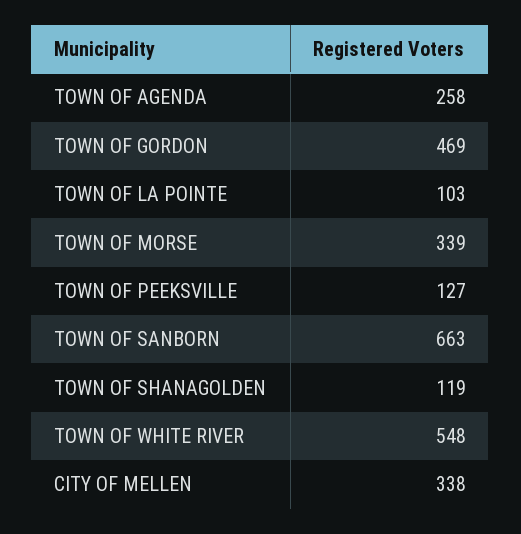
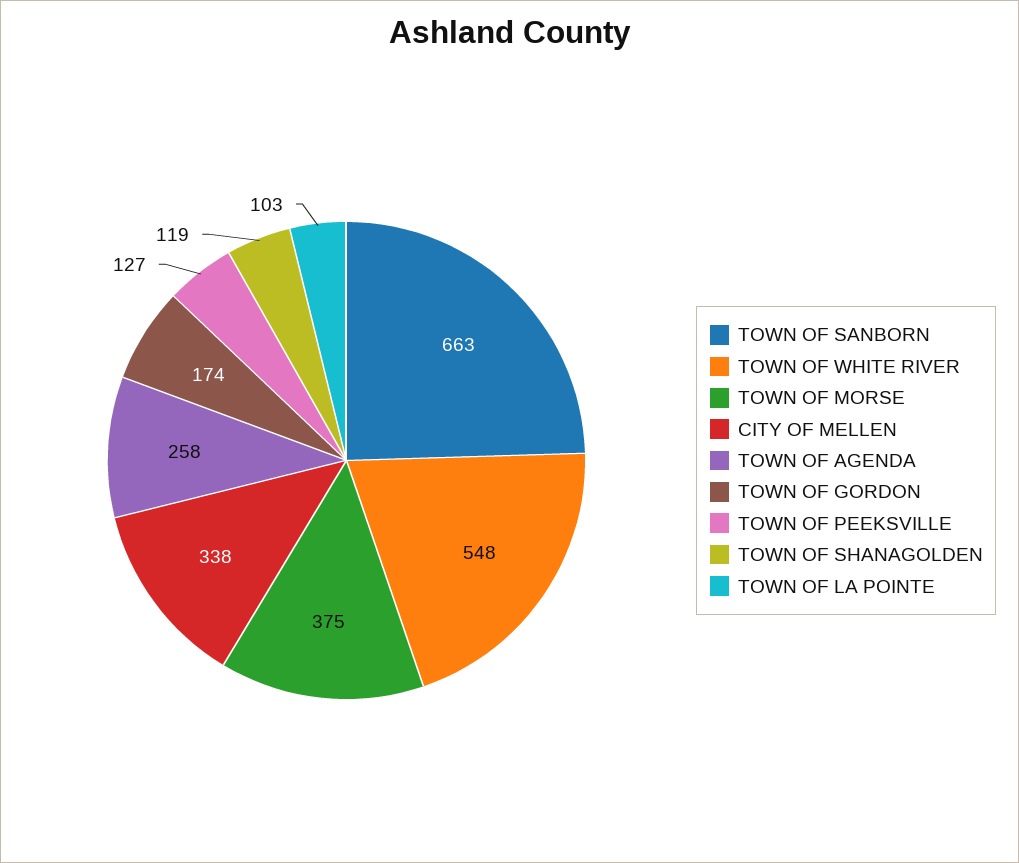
TOWN OF GORDON: 469 -> 174
TOWN OF MORSE: 339 -> 375

